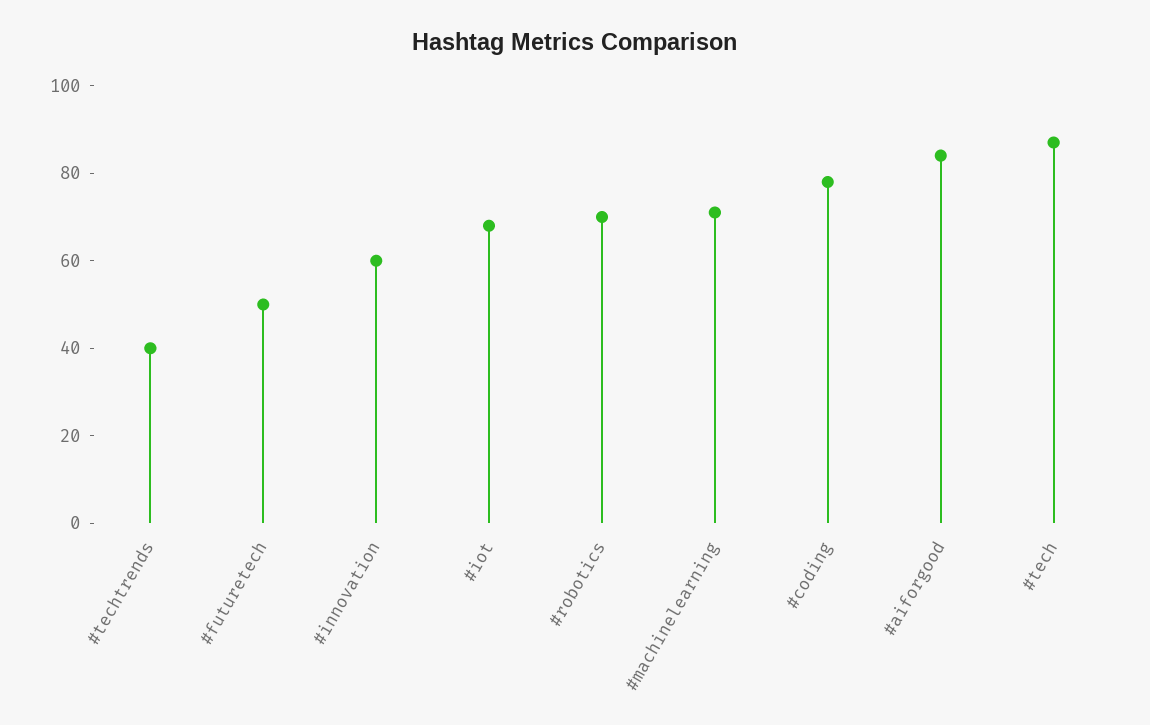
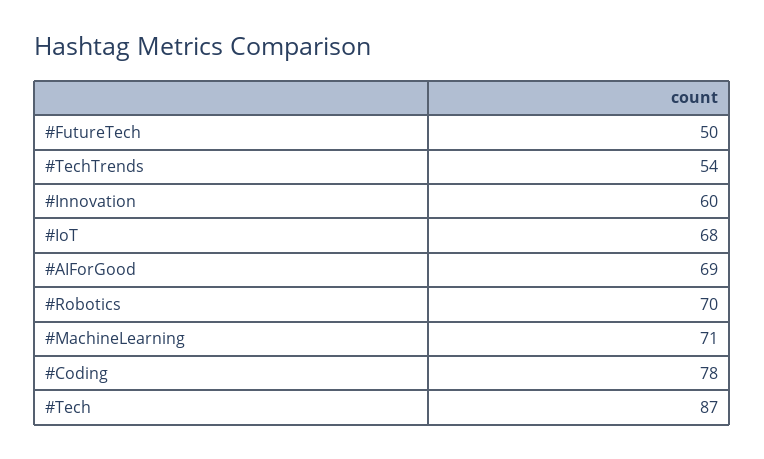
#techtrends: 40 -> 54
#aiforgood: 85 -> 69

